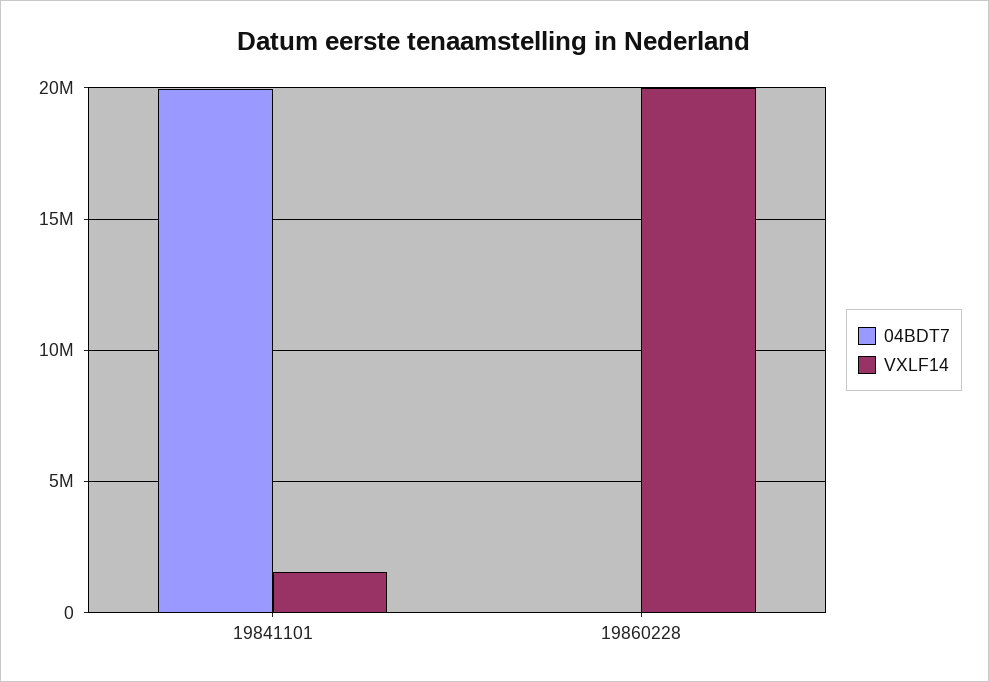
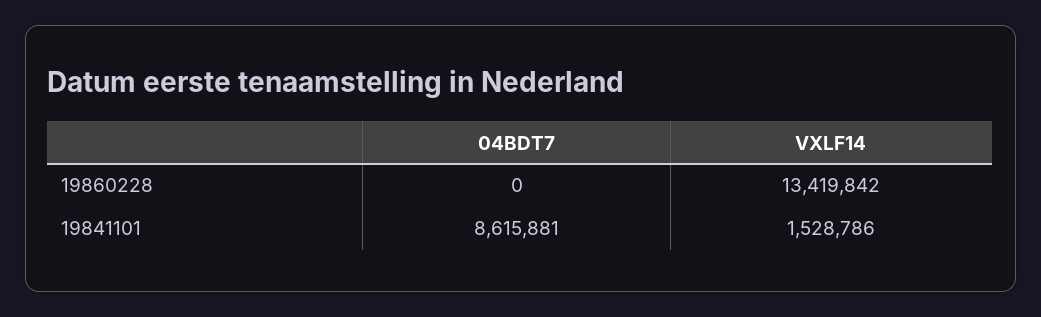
04BDT7, 19841101: 20000000 -> 8615881
VXLF14, 19860228: 20000000 -> 13419842

